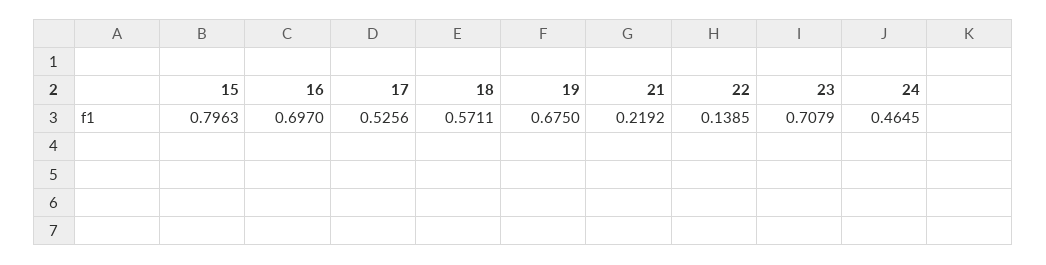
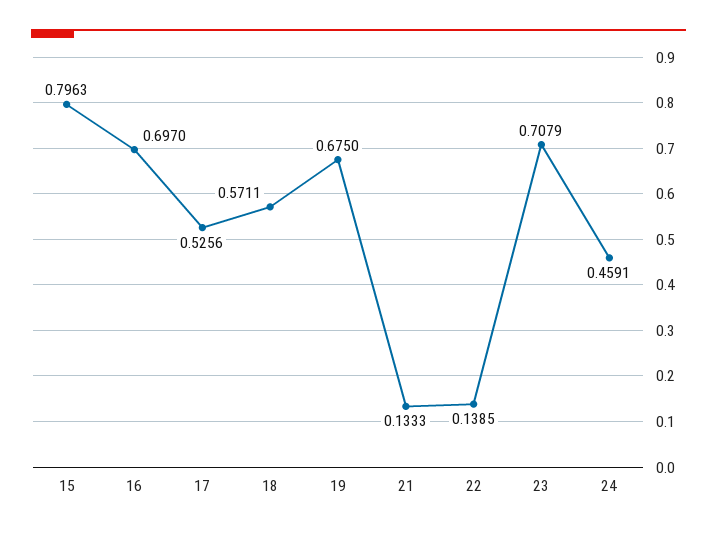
21: 0.2192 -> 0.1333
24: 0.4645 -> 0.4591

